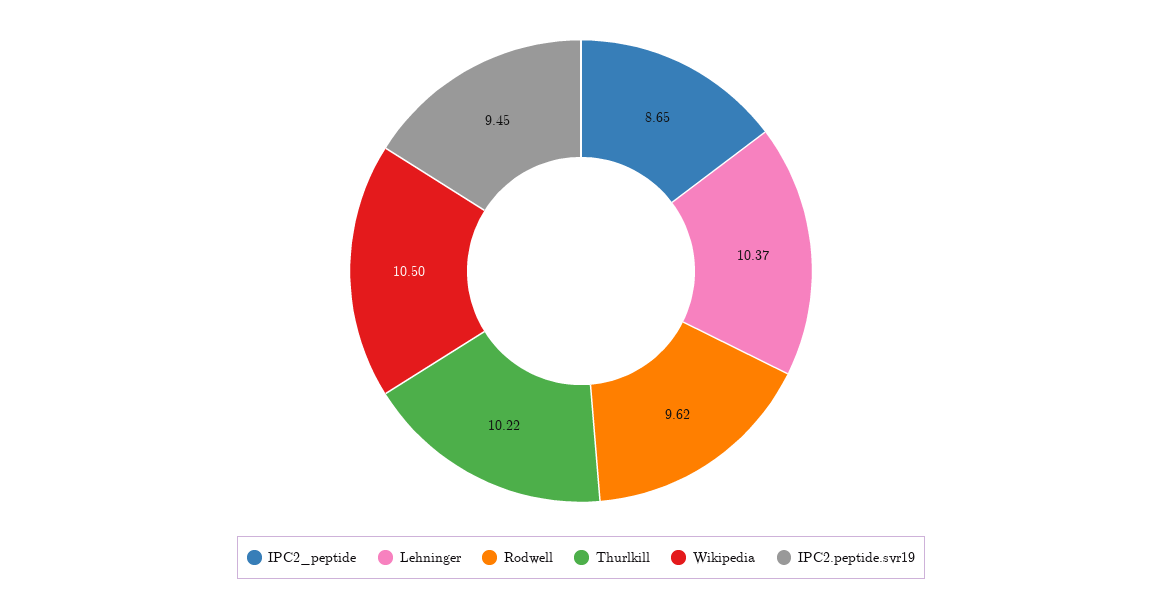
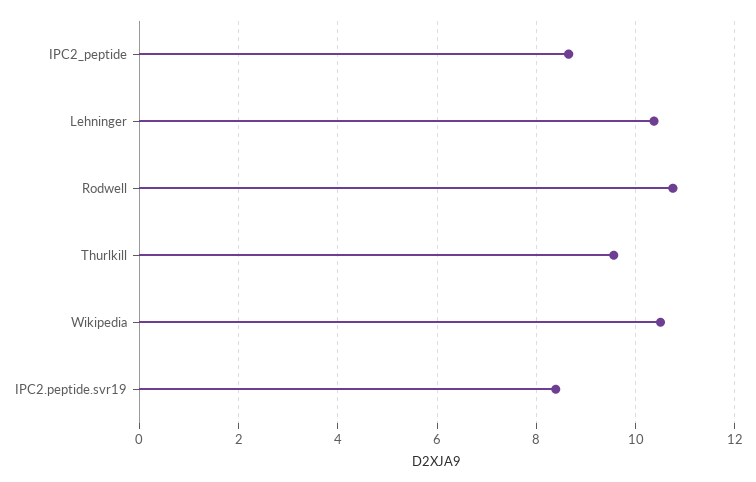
Rodwell: 9.62 -> 10.8
Thurlkill: 10.22 -> 9.6
IPC2.peptide.svr19: 9.45 -> 8.4

